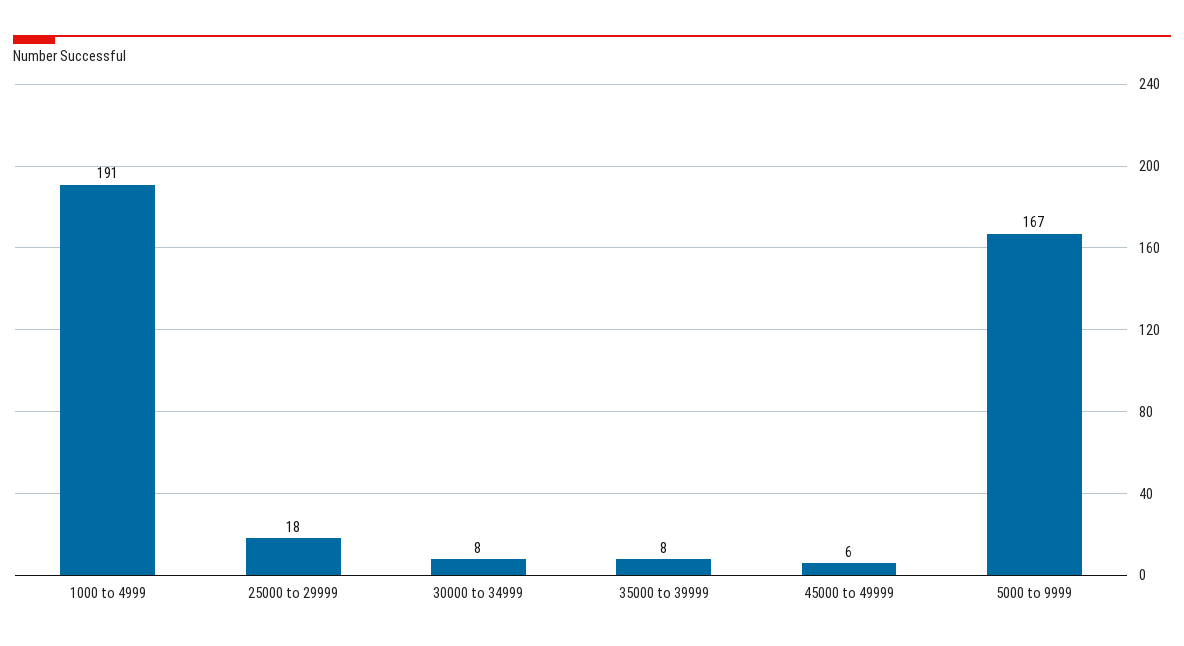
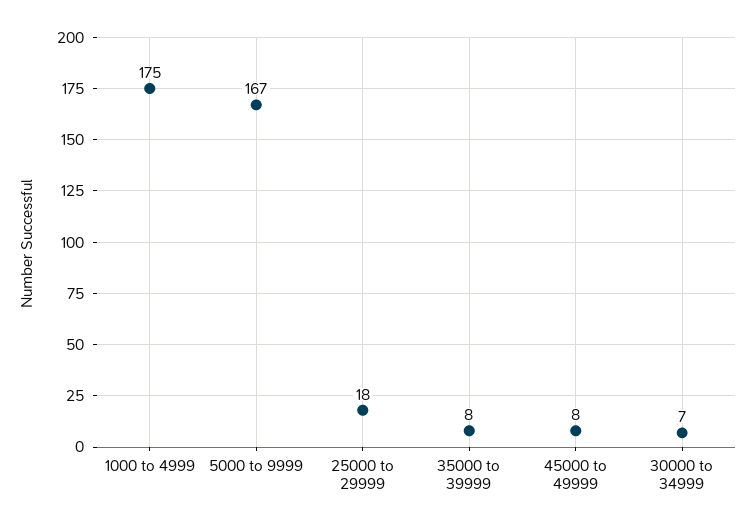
1000 to 4999: 191 -> 175
30000 to 34999: 8 -> 7
45000 to 49999: 6 -> 8

